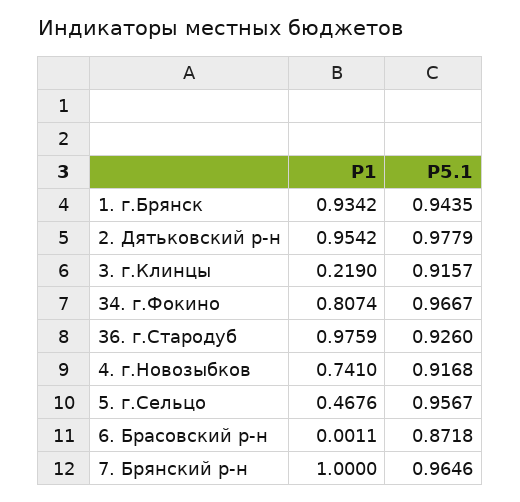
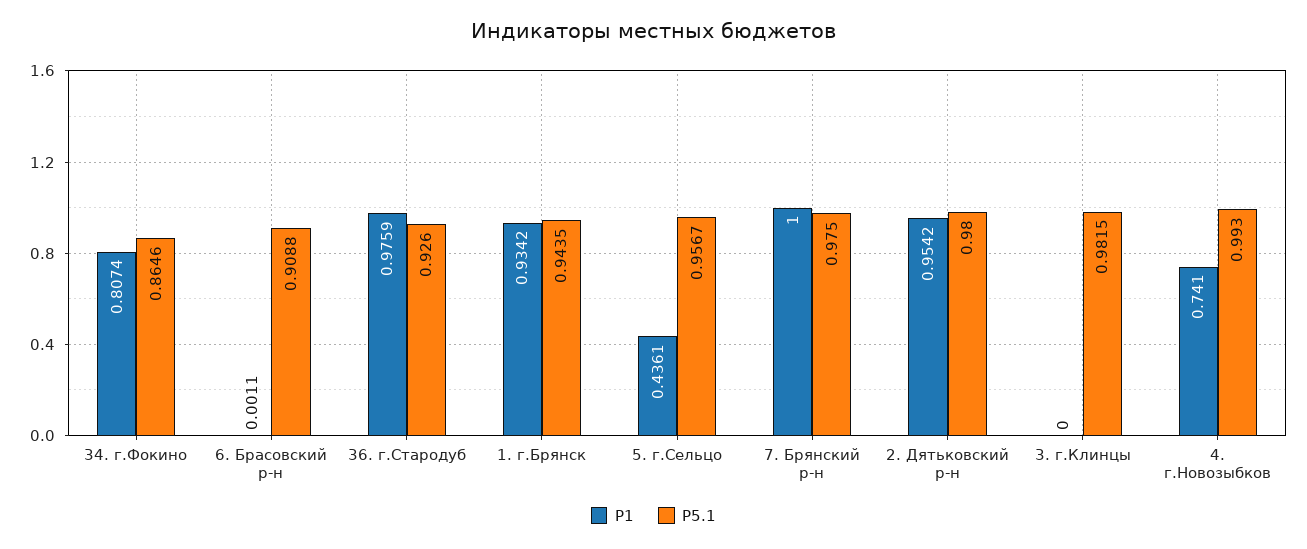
P5.1, 2. Дятьковский р-н: 0.9779 -> 0.98
P1, 3. г.Клинцы: 0.219 -> 0
P5.1, 3. г.Клинцы: 0.9157 -> 0.9815
P5.1, 34. г.Фокино: 0.9667 -> 0.8646
P5.1, 4. г.Новозыбков: 0.9168 -> 0.993
P1, 5. г.Сельцо: 0.4676 -> 0.4361
P5.1, 6. Брасовский р-н: 0.8718 -> 0.9088
P5.1, 7. Брянский р-н: 0.9646 -> 0.975

